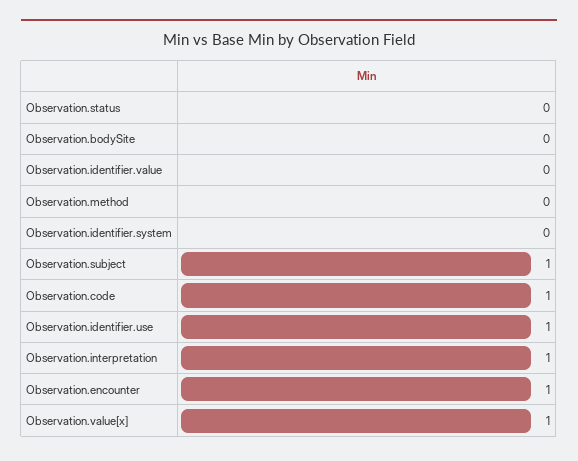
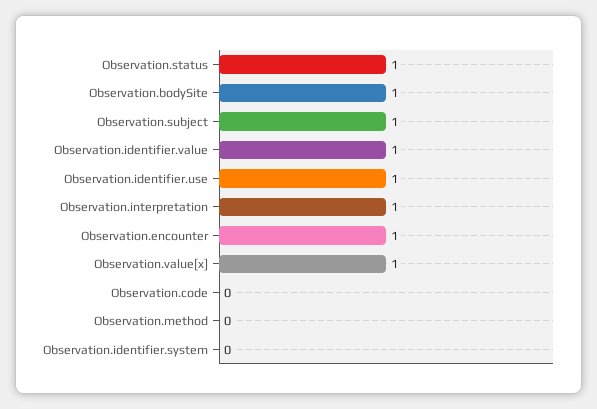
Observation.status: 0 -> 1
Observation.bodySite: 0 -> 1
Observation.identifier.value: 0 -> 1
Observation.code: 1 -> 0

